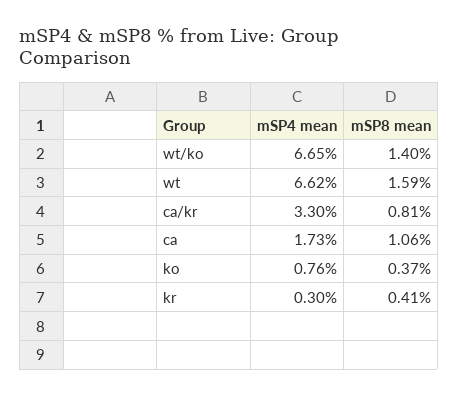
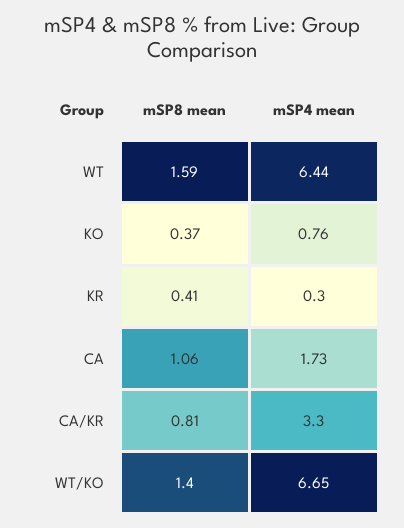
mSP4 mean, wt: 6.62 -> 6.44

